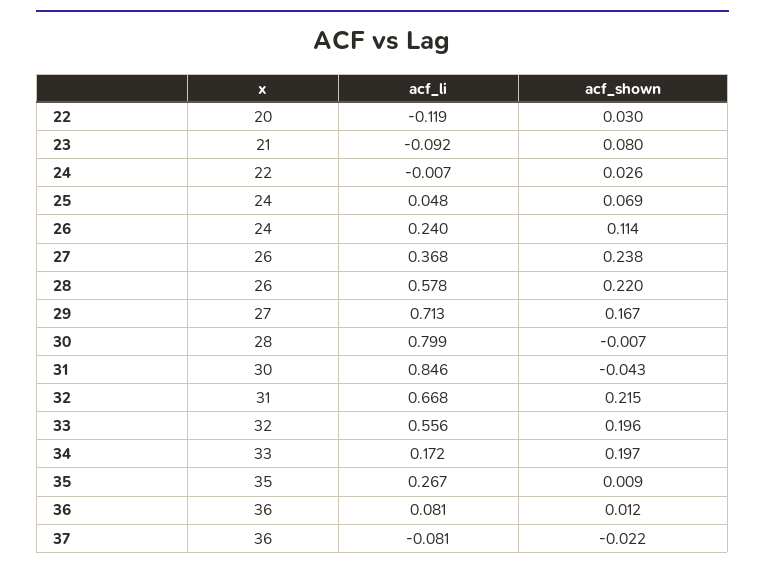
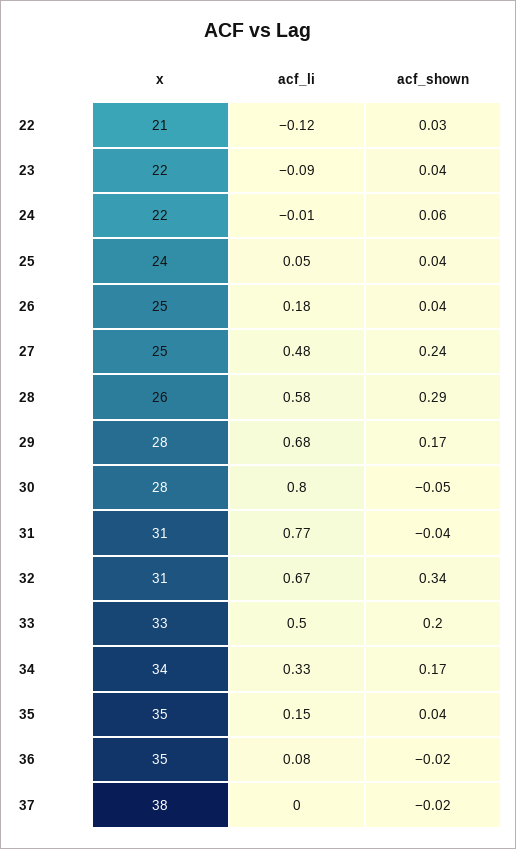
x, 22: 20 -> 21
x, 23: 21 -> 22
acf_shown, 23: 0.08 -> 0.04
acf_shown, 24: 0.026 -> 0.06
acf_shown, 25: 0.069 -> 0.04
x, 26: 24 -> 25
acf_li, 26: 0.24 -> 0.18
acf_shown, 26: 0.114 -> 0.04
x, 27: 26 -> 25
acf_li, 27: 0.368 -> 0.48
acf_shown, 28: 0.22 -> 0.29
x, 29: 27 -> 28
acf_li, 29: 0.713 -> 0.68
acf_shown, 30: -0.007 -> -0.05
x, 31: 30 -> 31
acf_li, 31: 0.846 -> 0.77
acf_shown, 32: 0.215 -> 0.34
x, 33: 32 -> 33
acf_li, 33: 0.556 -> 0.5
x, 34: 33 -> 34
acf_li, 34: 0.172 -> 0.33
acf_shown, 34: 0.197 -> 0.17
acf_li, 35: 0.267 -> 0.15
acf_shown, 35: 0.009 -> 0.04
x, 36: 36 -> 35
acf_shown, 36: 0.012 -> -0.02
x, 37: 36 -> 38
acf_li, 37: -0.081 -> 0

